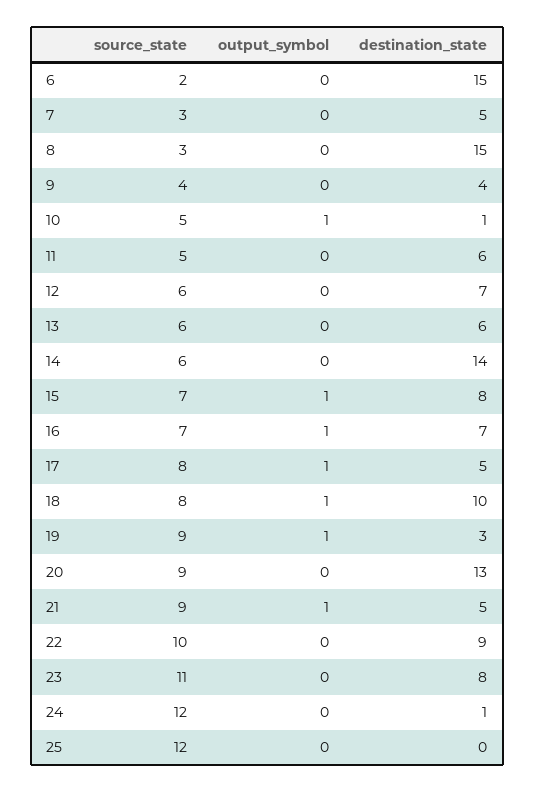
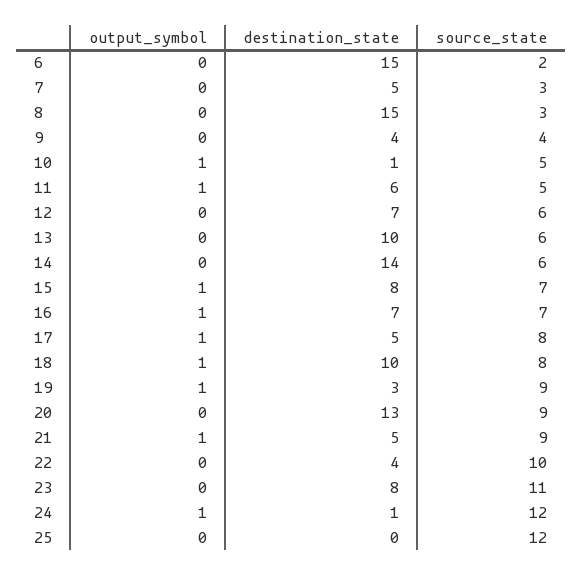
output_symbol, 11: 0 -> 1
destination_state, 13: 6 -> 10
destination_state, 22: 9 -> 4
output_symbol, 24: 0 -> 1

